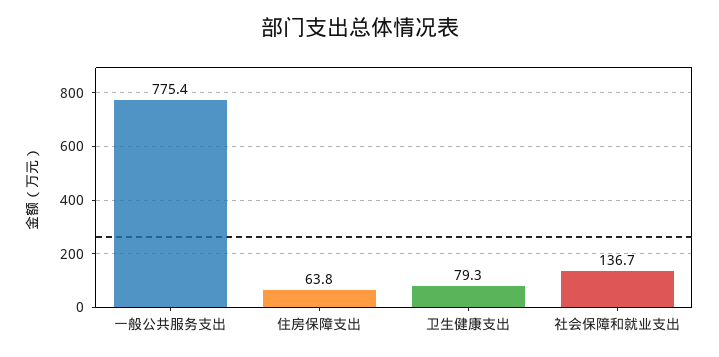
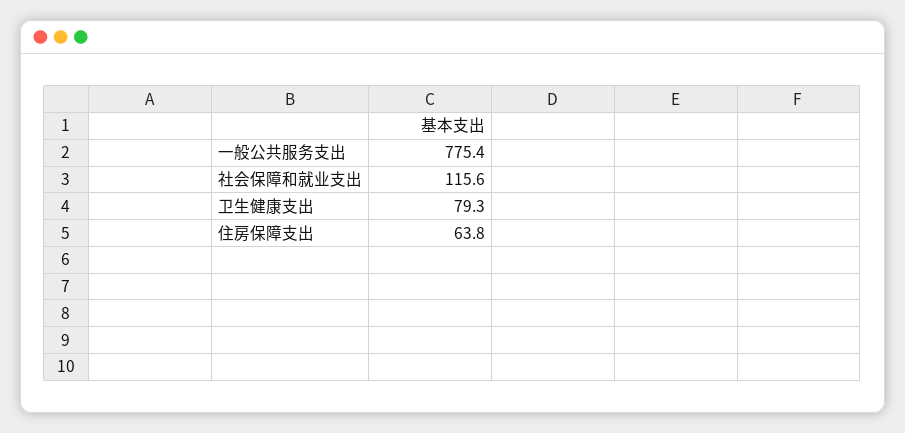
社会保障和就业支出: 136.7 -> 115.6

